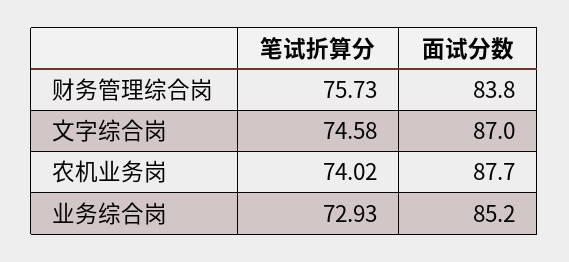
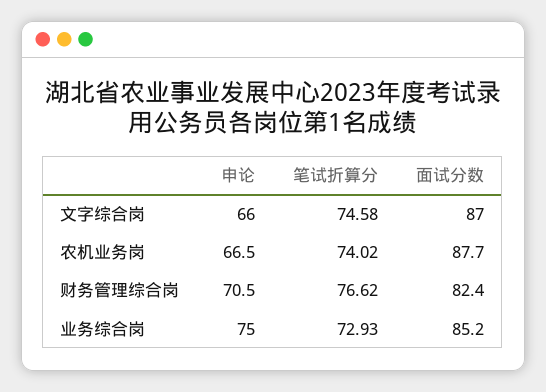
笔试折算分, 财务管理综合岗: 75.73 -> 76.62
面试分数, 财务管理综合岗: 83.8 -> 82.4
申论, 文字综合岗: none -> 66
申论, 农机业务岗: none -> 66.5
申论, 财务管理综合岗: none -> 70.5
申论, 业务综合岗: none -> 75

